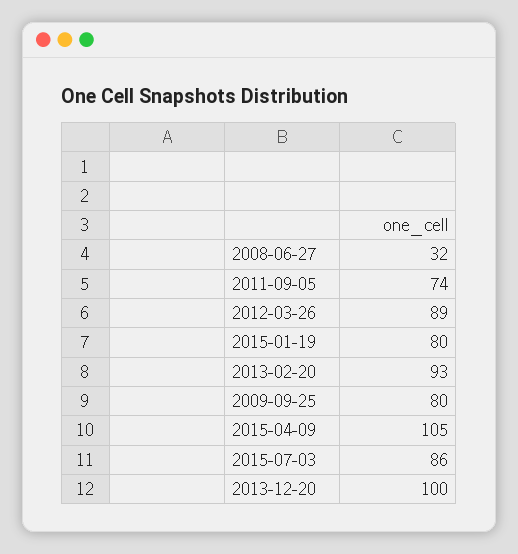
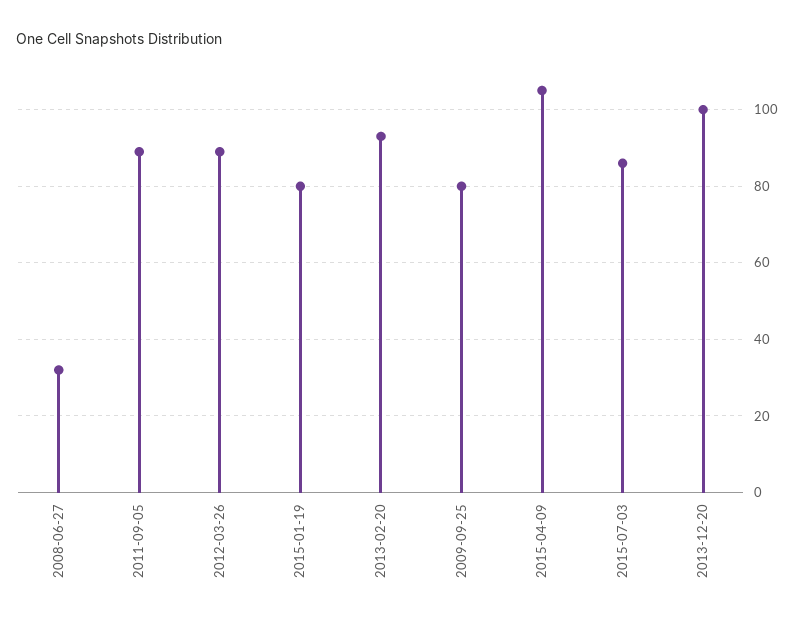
2011-09-05: 74 -> 90

